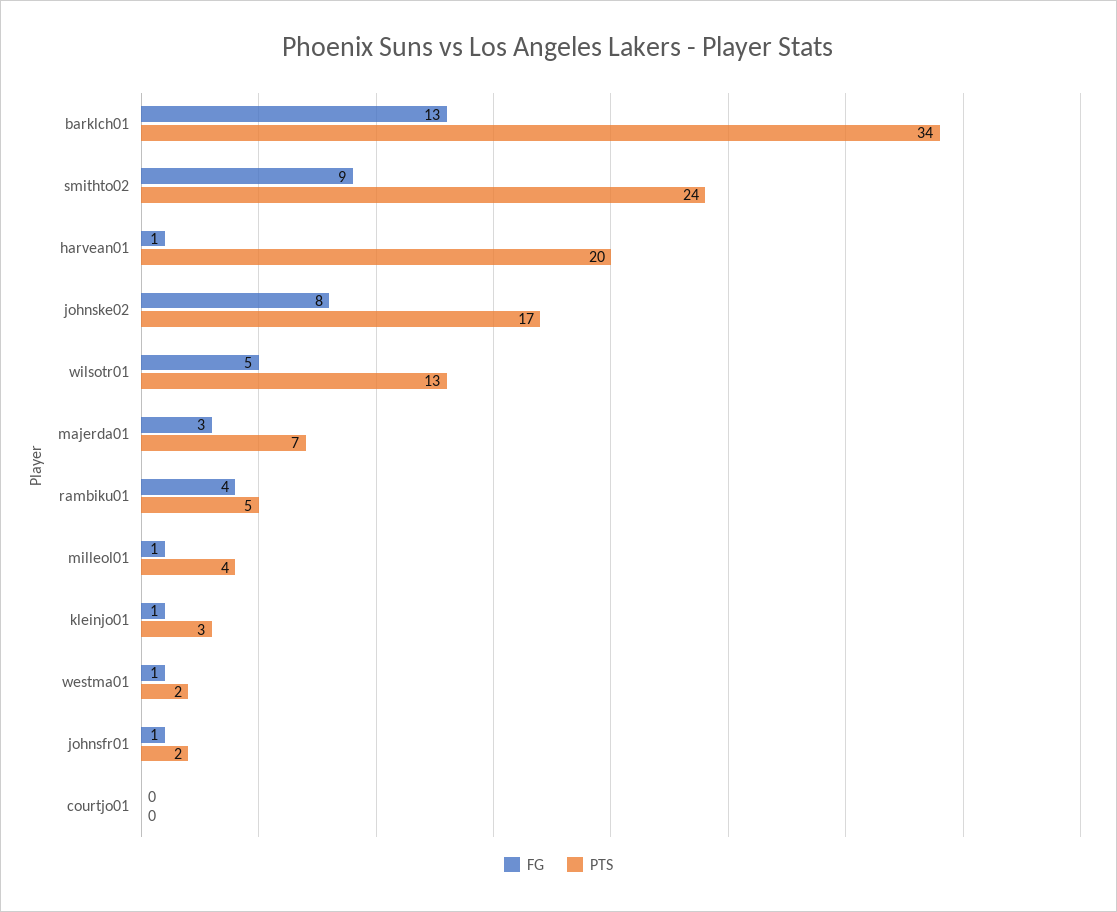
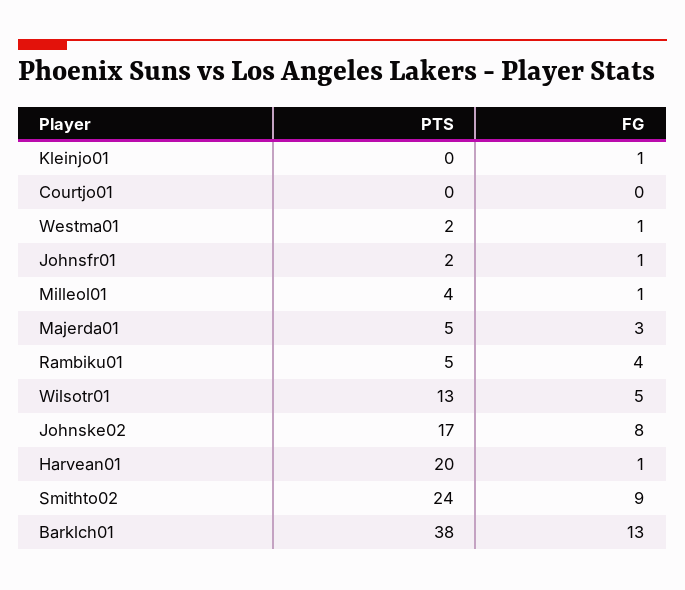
PTS, barklch01: 34 -> 38
PTS, majerda01: 7 -> 5
PTS, kleinjo01: 3 -> 0

